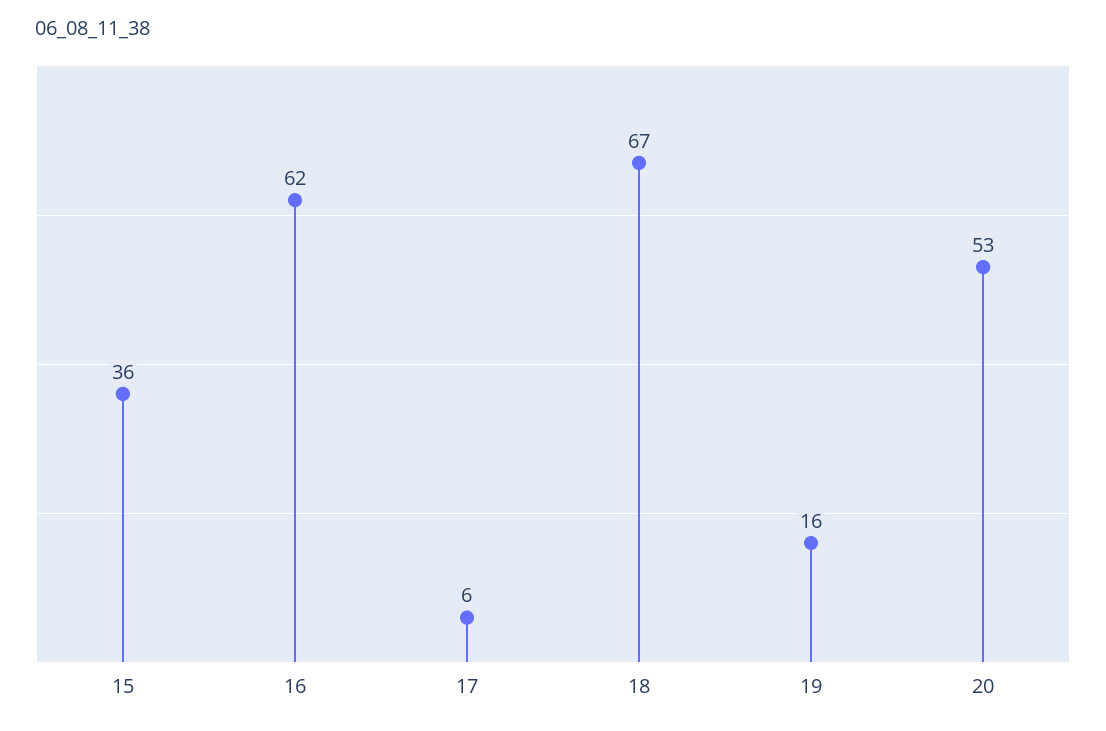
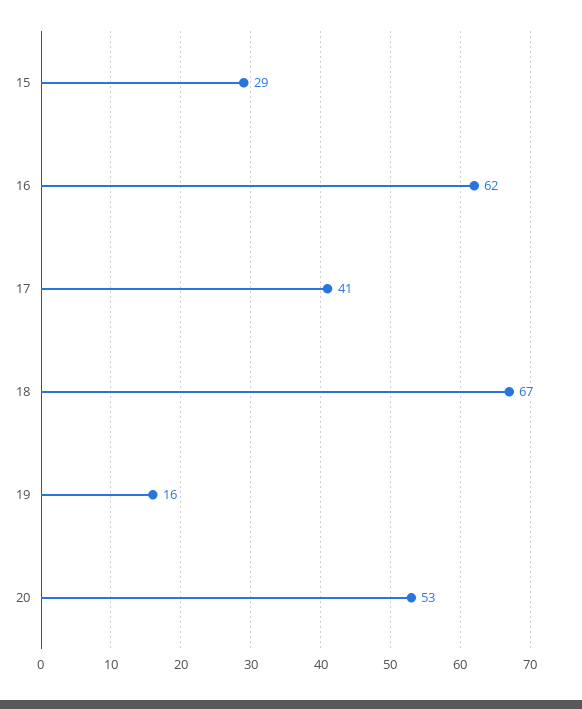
15: 36 -> 29
17: 6 -> 41

